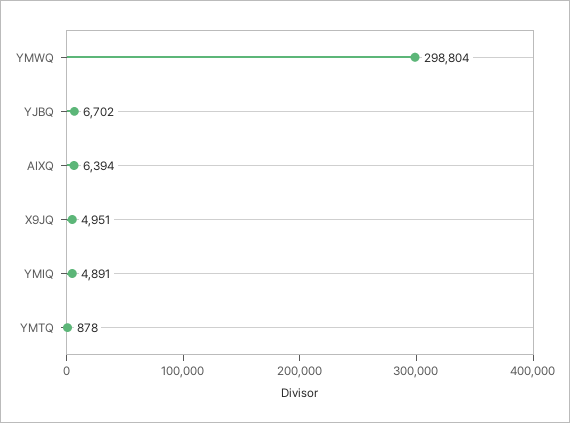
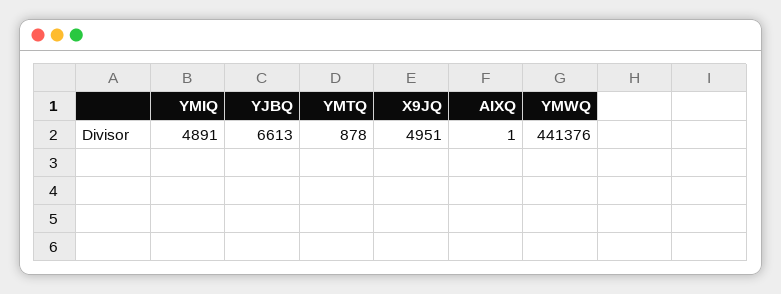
YMWQ: 298804 -> 441376
YJBQ: 6702 -> 6613
AIXQ: 6394 -> 1

